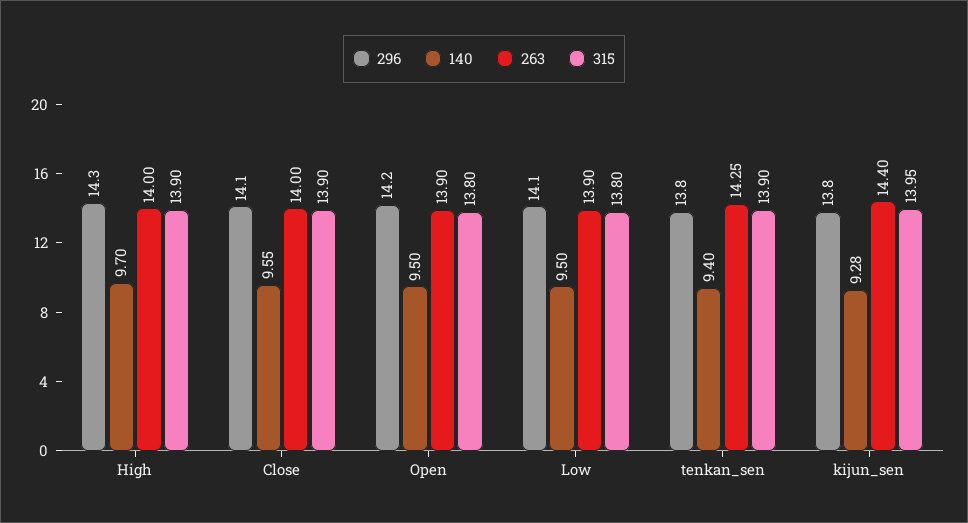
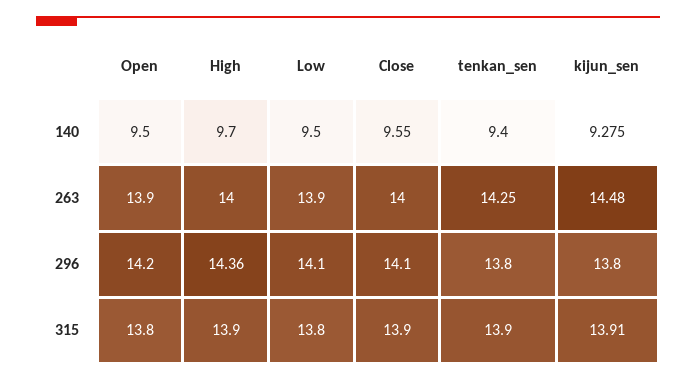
296, High: 14.3 -> 14.36
263, kijun_sen: 14.4 -> 14.48
315, kijun_sen: 13.95 -> 13.91

